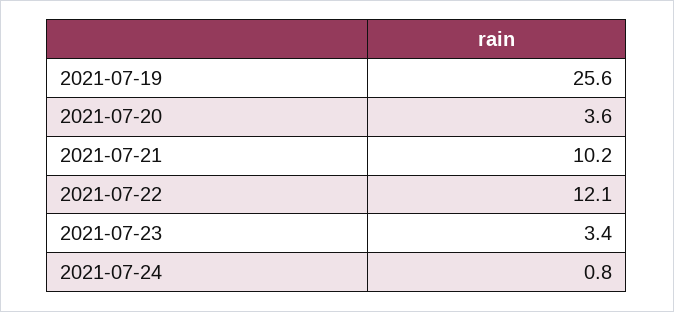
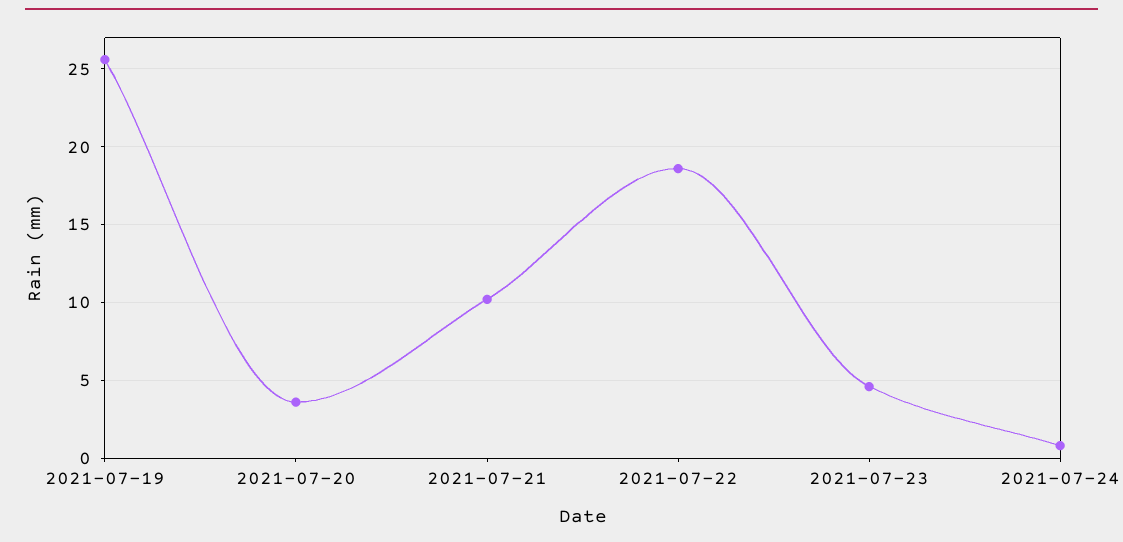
2021-07-22: 12.1 -> 18.5
2021-07-23: 3.4 -> 4.5

